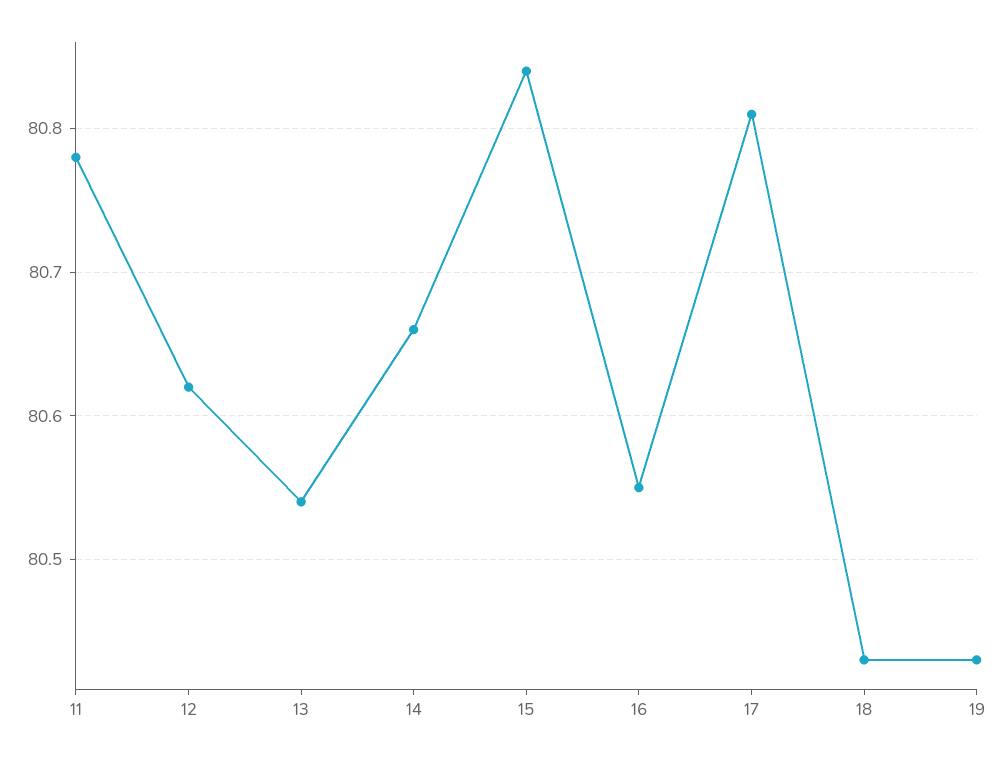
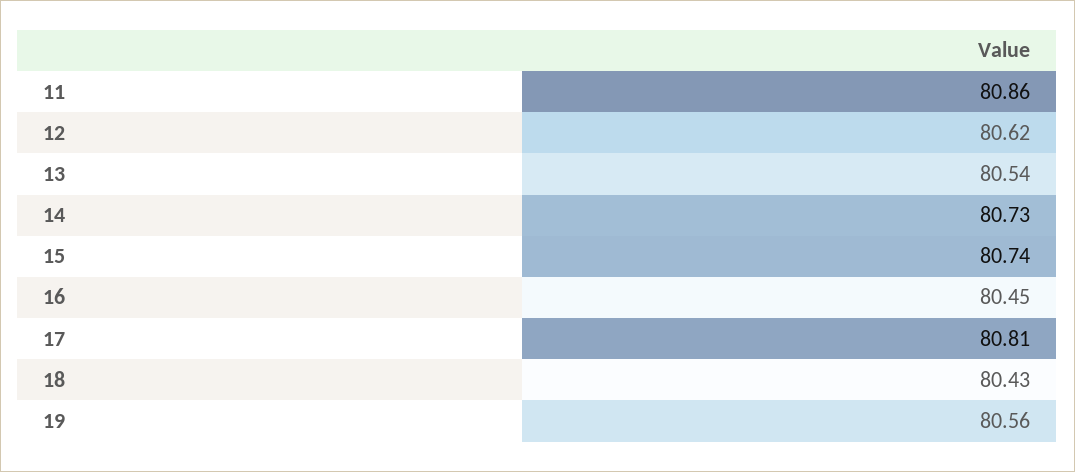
11: 80.78 -> 80.86
14: 80.66 -> 80.73
15: 80.84 -> 80.74
16: 80.55 -> 80.45
19: 80.43 -> 80.56

